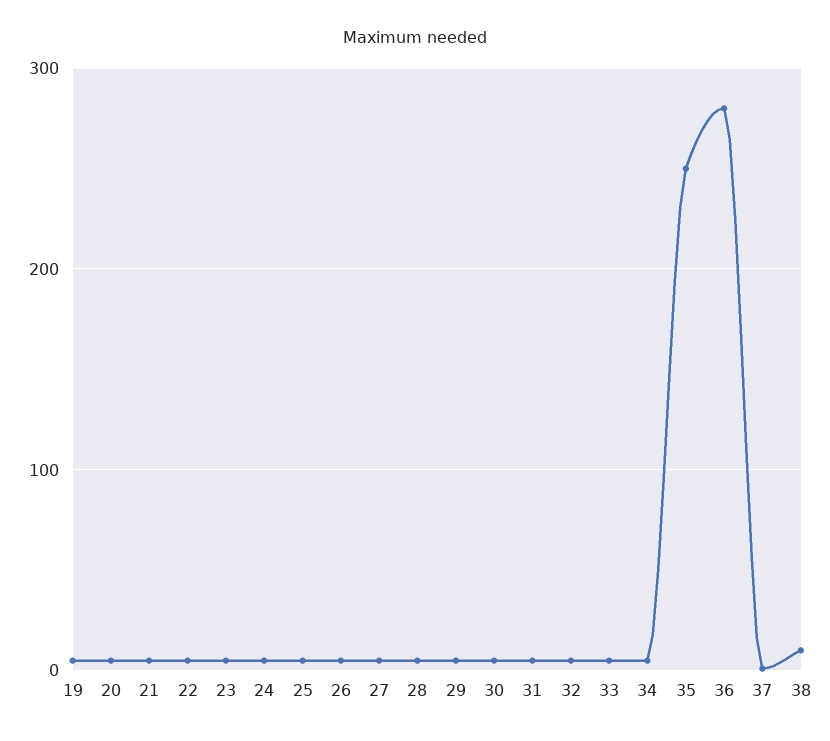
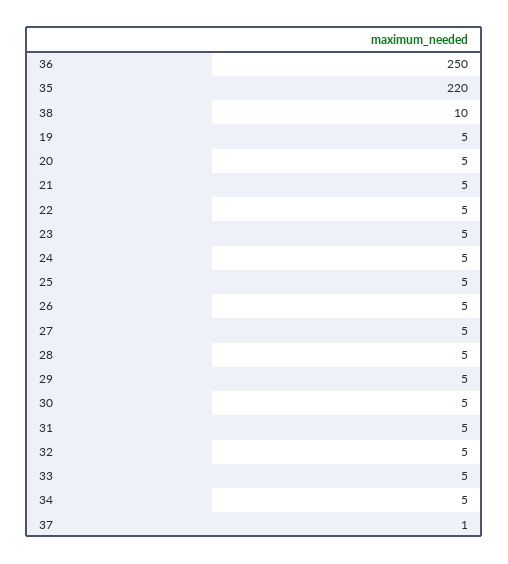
35: 250 -> 220
36: 280 -> 250

